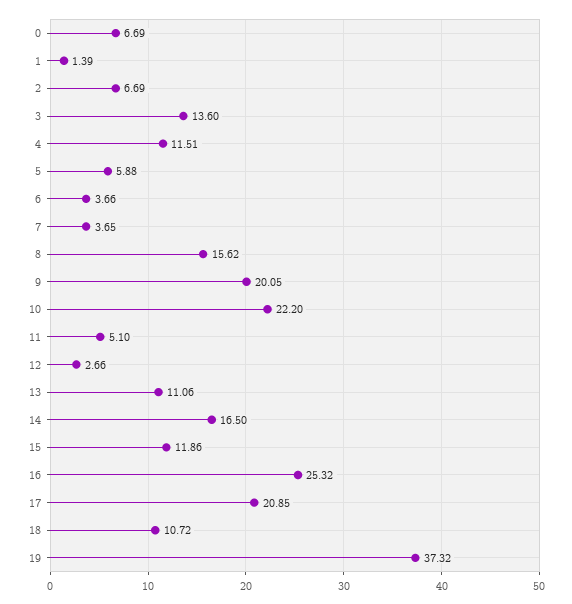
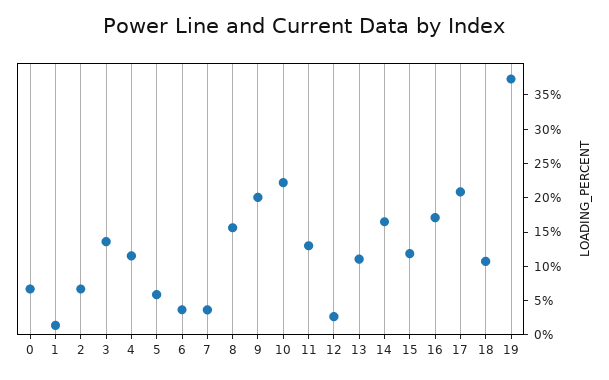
11: 5.1 -> 12.5
16: 25.32 -> 17.5

